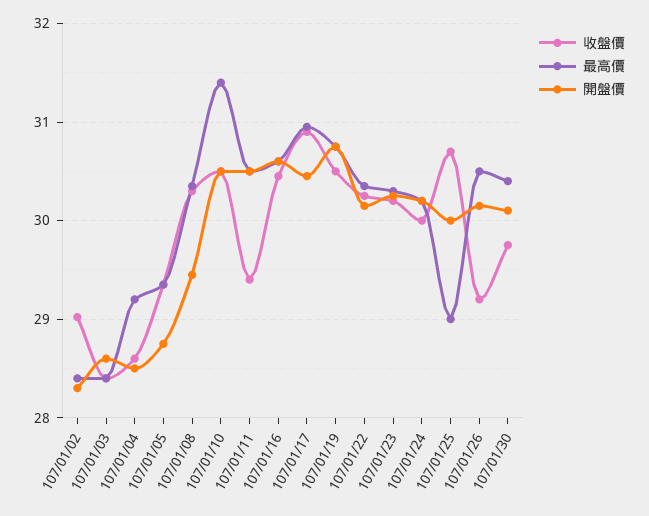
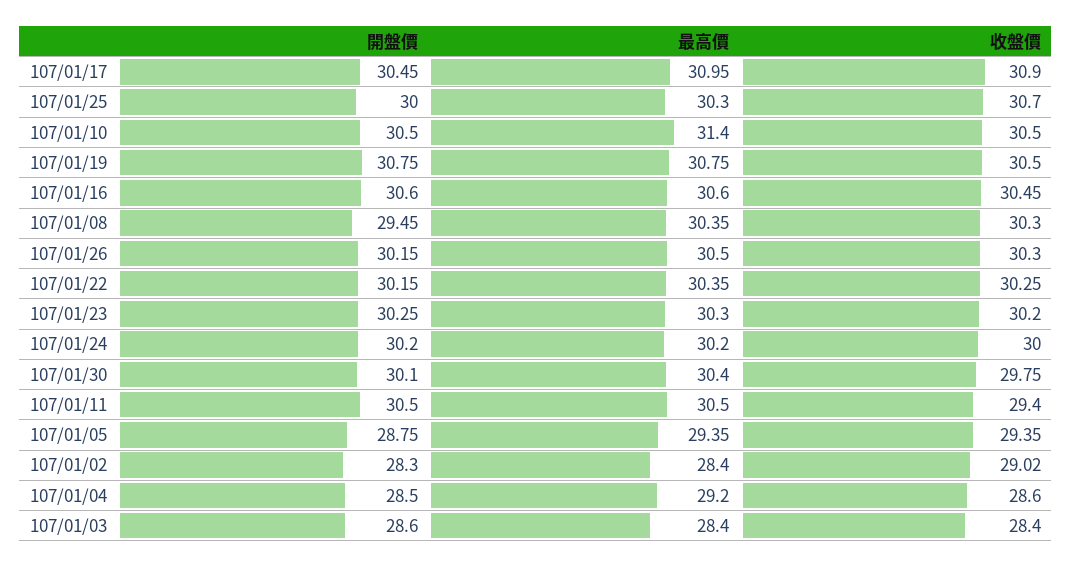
最高價, 107/01/25: 29 -> 30.3
收盤價, 107/01/26: 29.2 -> 30.3

